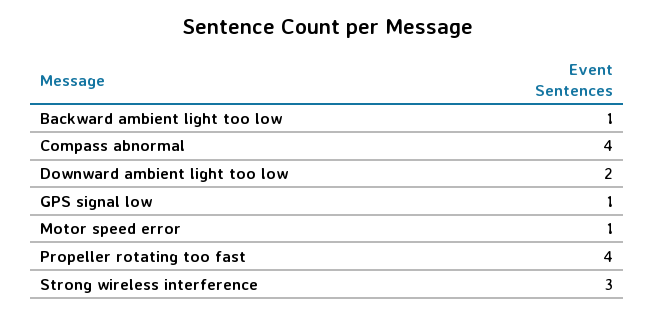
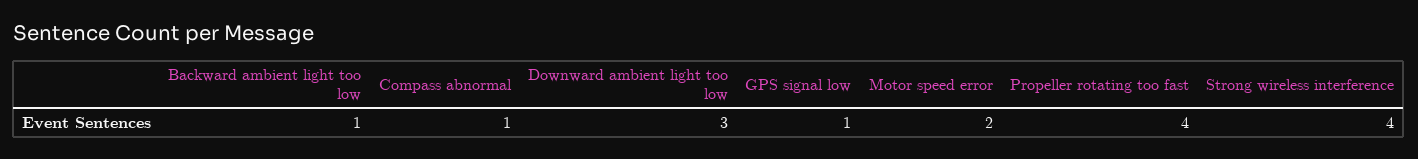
Compass abnormal: 4 -> 1
Downward ambient light too low: 2 -> 3
Motor speed error: 1 -> 2
Strong wireless interference: 3 -> 4

